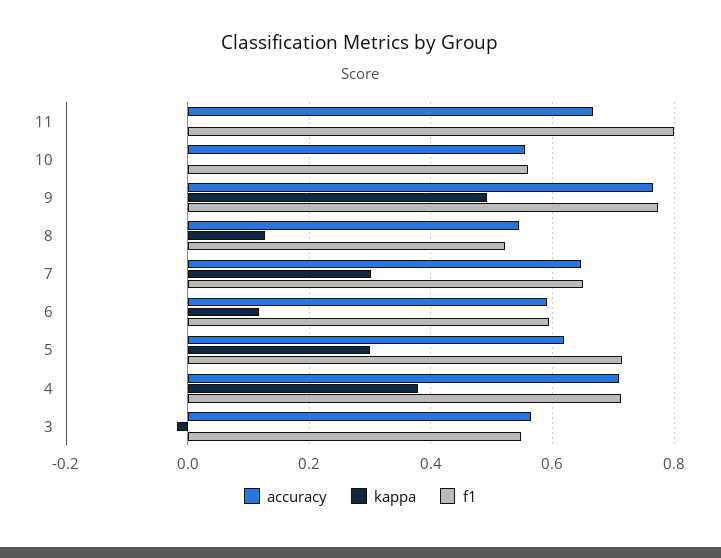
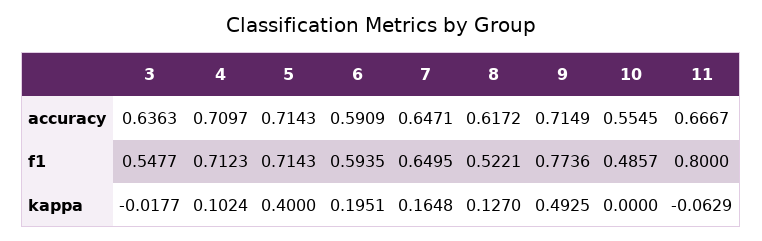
kappa, 11: 0 -> -0.0629
f1, 10: 0.56 -> 0.4857
accuracy, 9: 0.76 -> 0.7149
accuracy, 8: 0.54 -> 0.6172
kappa, 7: 0.3 -> 0.1648
kappa, 6: 0.12 -> 0.1951
accuracy, 5: 0.62 -> 0.7143
kappa, 5: 0.3 -> 0.4
kappa, 4: 0.38 -> 0.1024
accuracy, 3: 0.56 -> 0.6363

